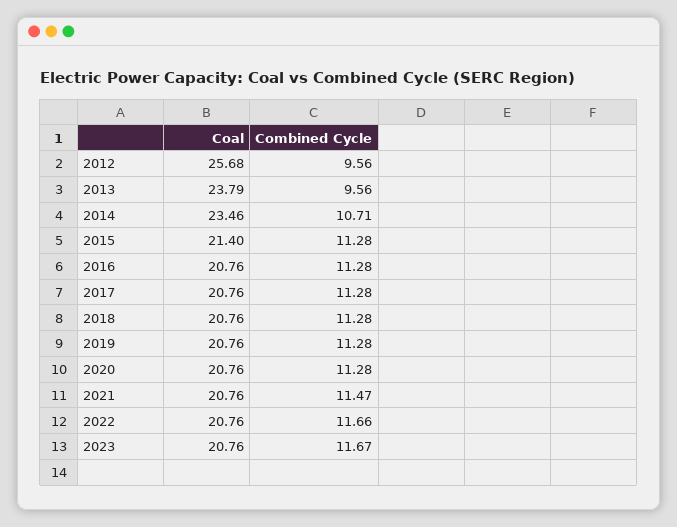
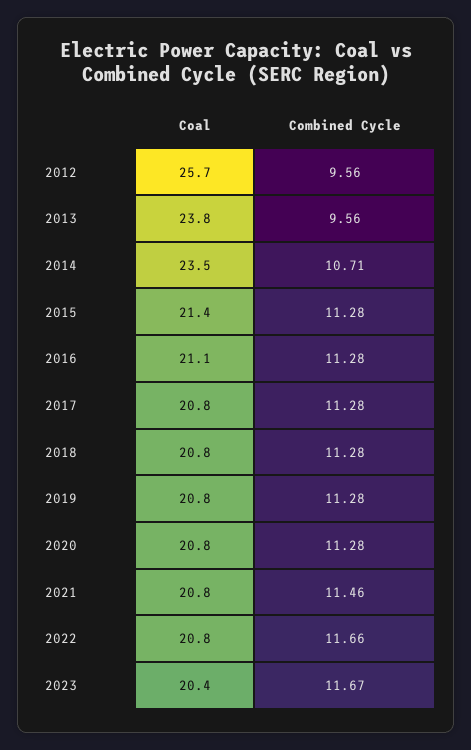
Coal, 2016: 20.76 -> 21.1
Combined Cycle, 2021: 11.47 -> 11.46
Coal, 2023: 20.76 -> 20.4

